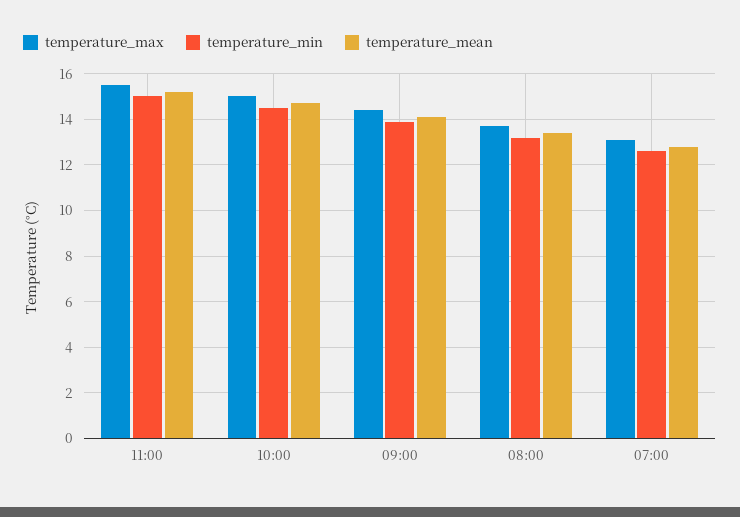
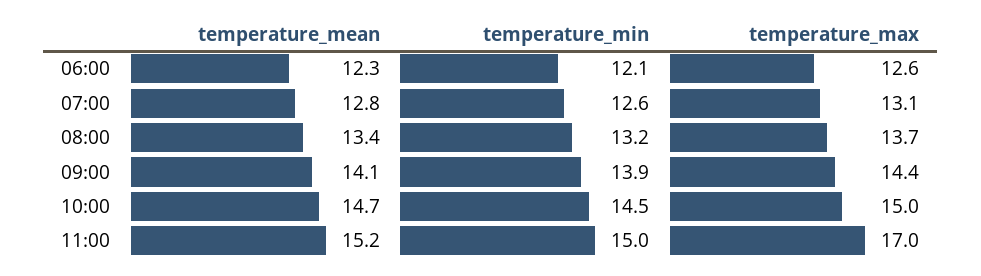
temperature_max, 11:00: 15.5 -> 17
temperature_mean, 06:00: none -> 12.3
temperature_min, 06:00: none -> 12.1
temperature_max, 06:00: none -> 12.6

